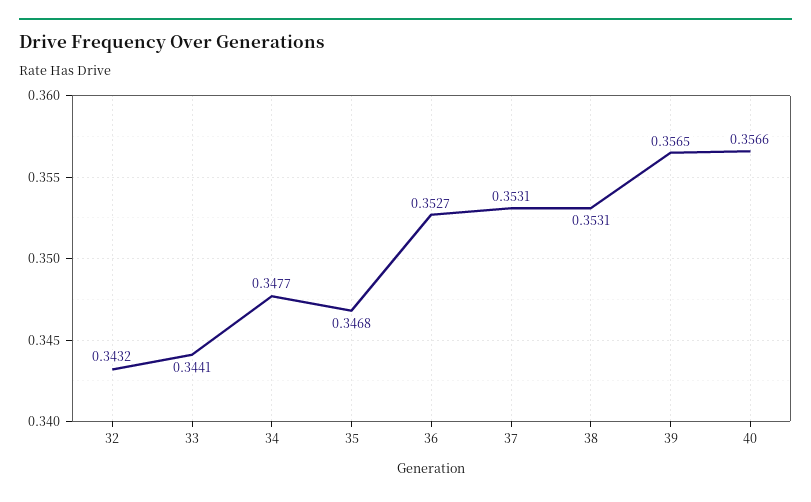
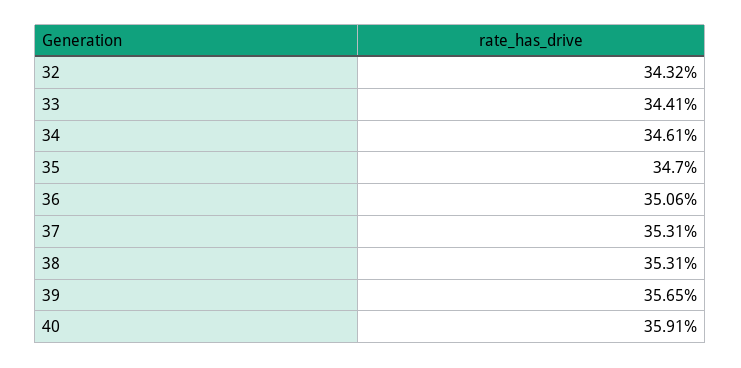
34: 0.3477 -> 0.3461
35: 0.3468 -> 0.347
36: 0.3527 -> 0.3506
40: 0.3566 -> 0.3591

